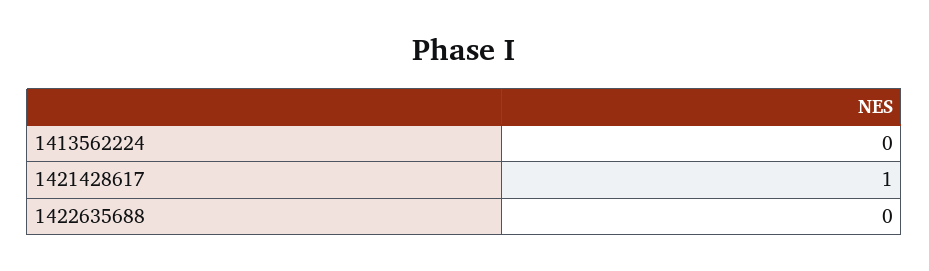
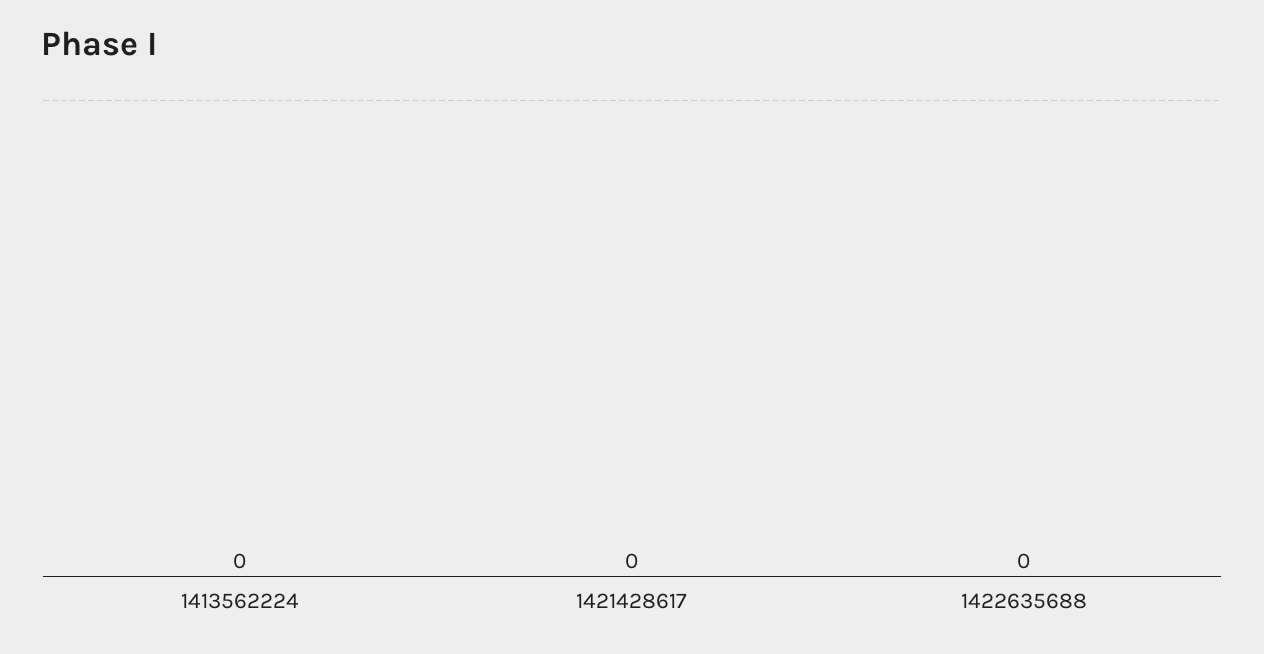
1421428617: 1 -> 0

